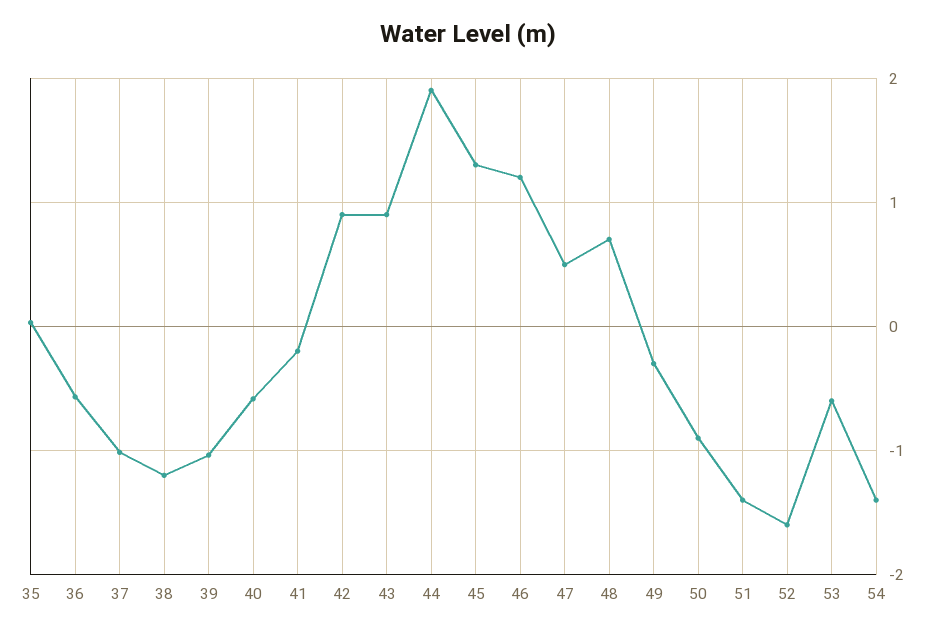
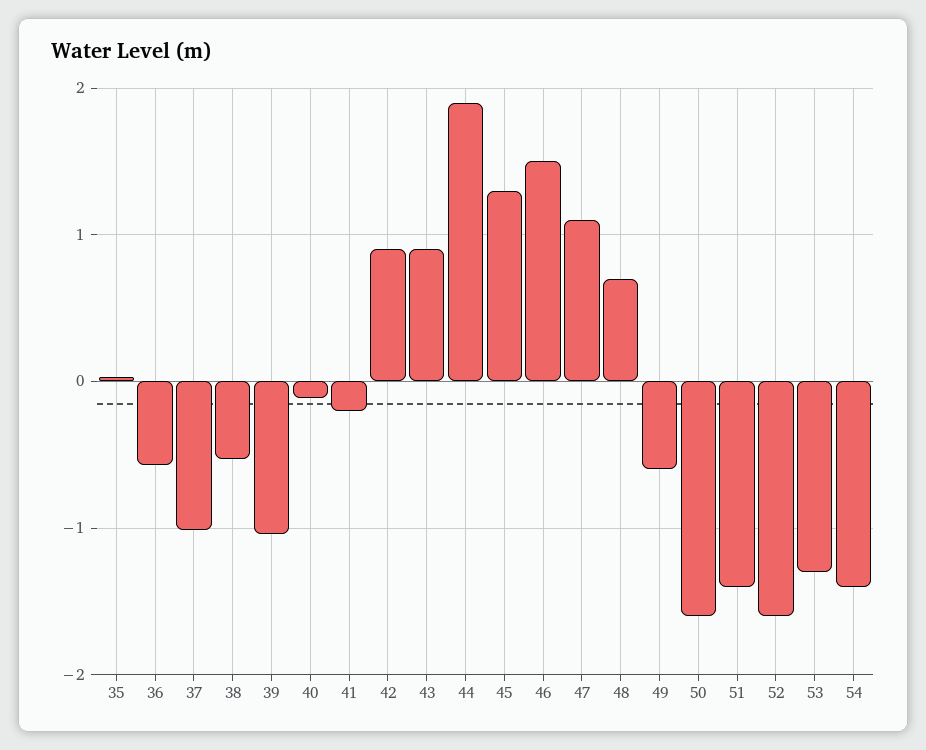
38: -1.2 -> -0.5
40: -0.6 -> -0.1
46: 1.2 -> 1.5
47: 0.5 -> 1.1
49: -0.3 -> -0.6
50: -0.9 -> -1.6
53: -0.6 -> -1.3

